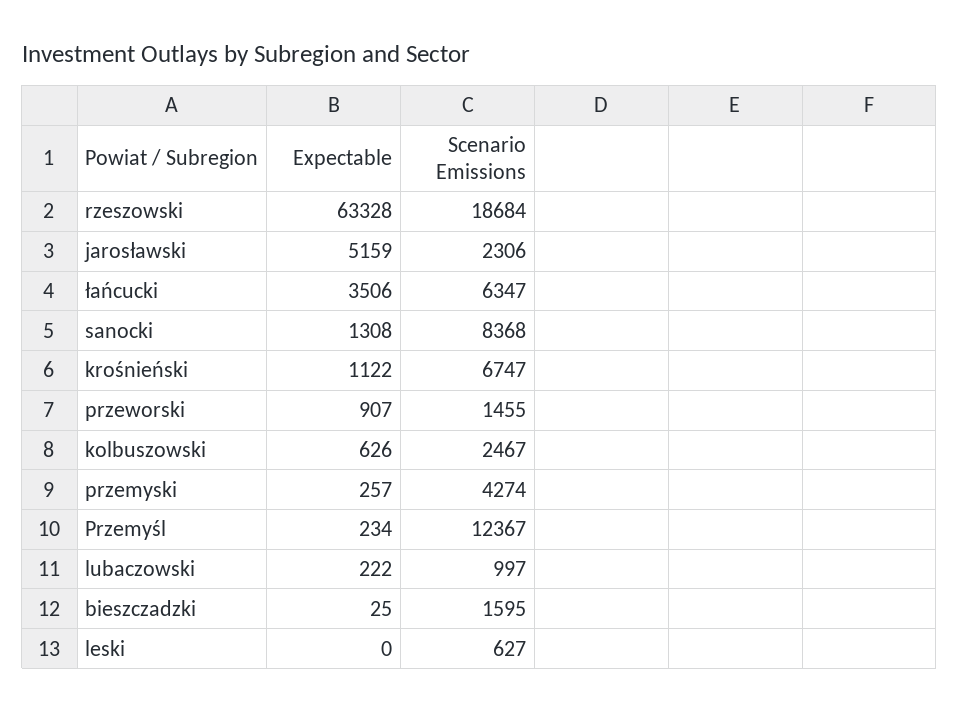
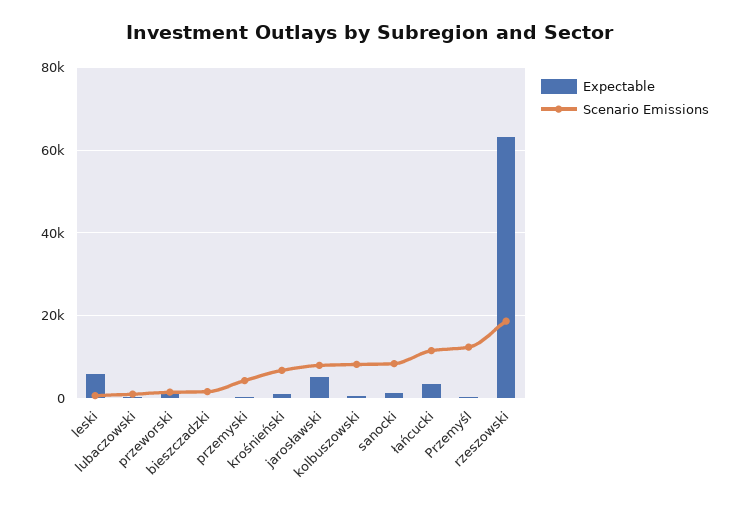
Scenario Emissions, jarosławski: 2306 -> 8000
Scenario Emissions, łańcucki: 6347 -> 12000
Scenario Emissions, kolbuszowski: 2467 -> 8000
Expectable, leski: 0 -> 6000

